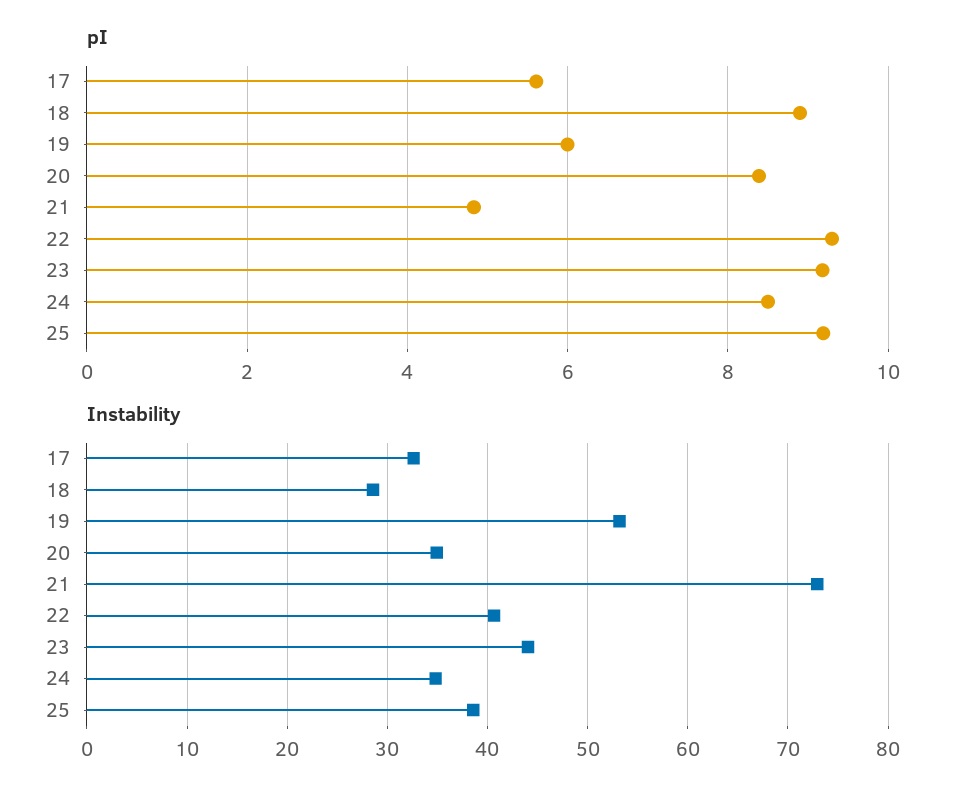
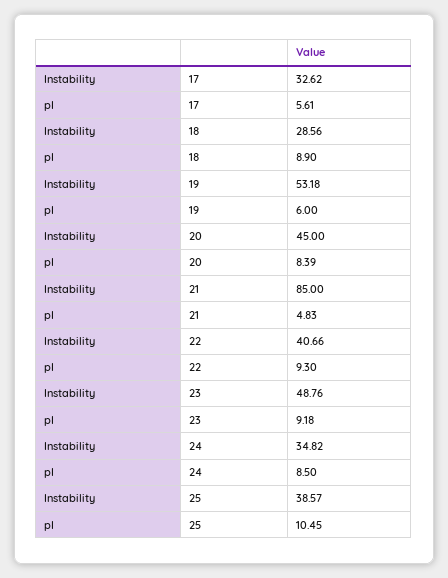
pI, 25: 9.2 -> 10.45
Instability, 20: 35 -> 45
Instability, 21: 73 -> 85
Instability, 23: 44 -> 48.76

